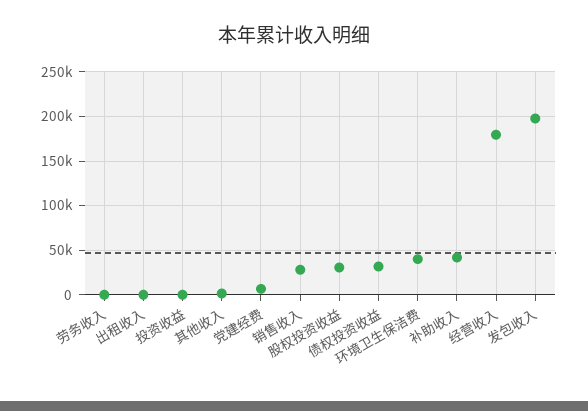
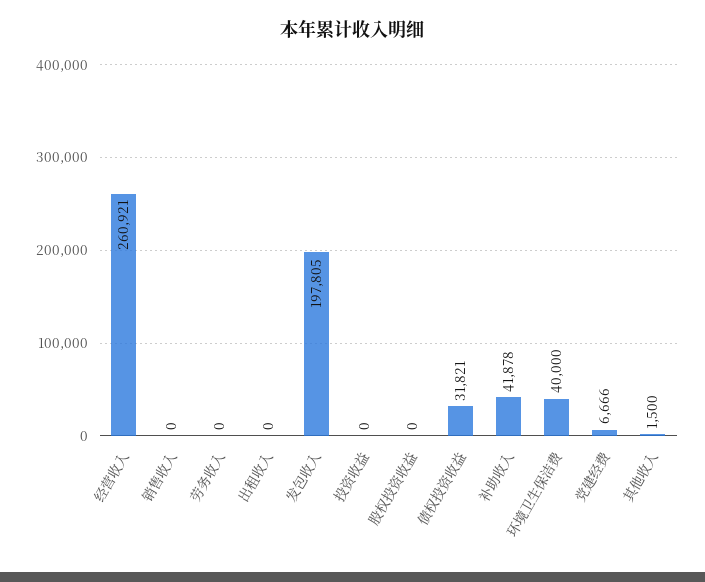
销售收入: 30000 -> 0
股权投资收益: 30000 -> 0
经营收入: 180000 -> 260921

